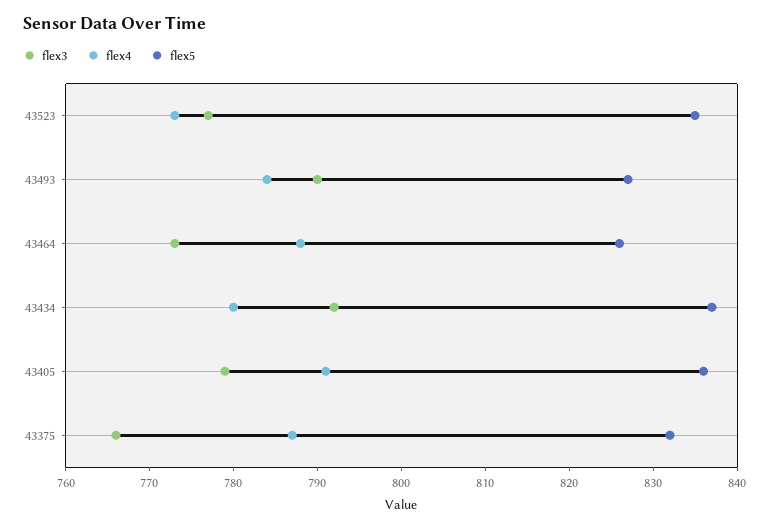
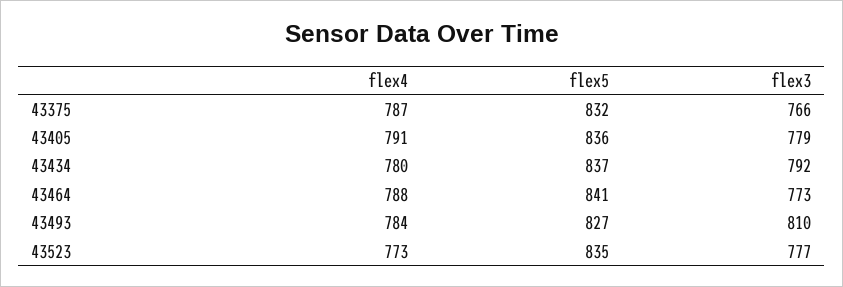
flex3, 43493: 790 -> 810
flex5, 43464: 826 -> 841

